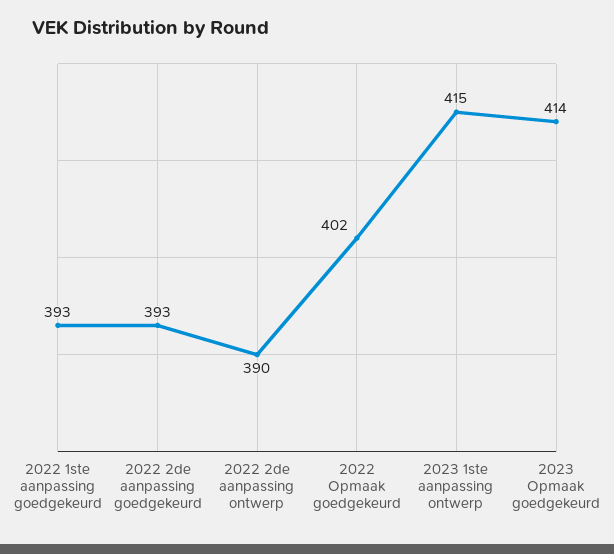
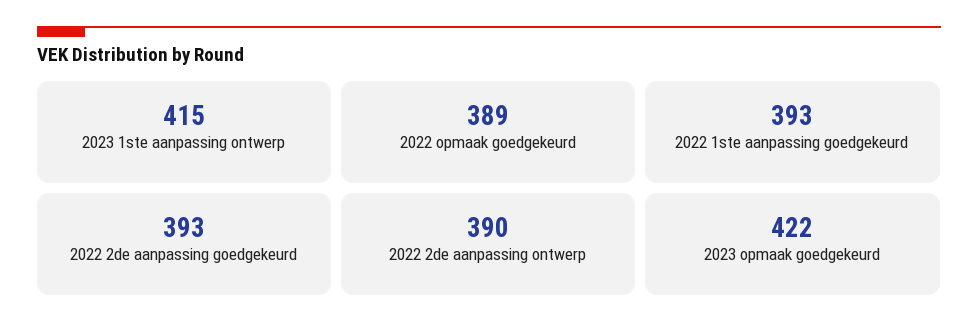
2022 Opmaak goedgekeurd: 402 -> 389
2023 Opmaak goedgekeurd: 414 -> 422

